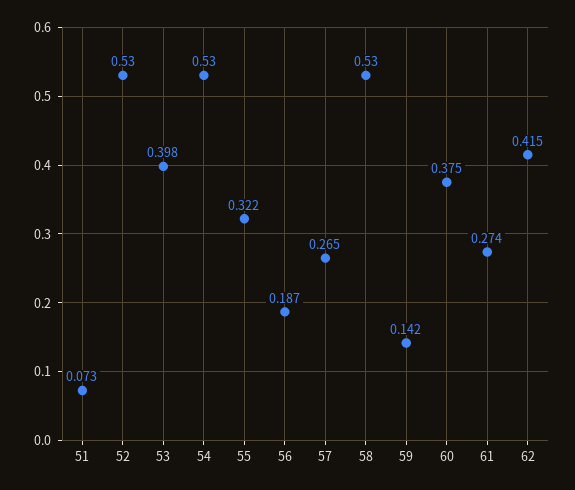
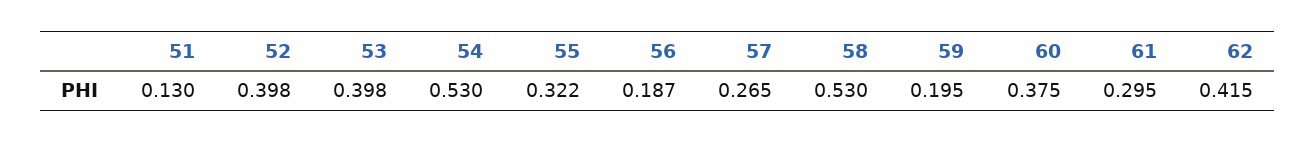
51: 0.073 -> 0.13
52: 0.53 -> 0.398
59: 0.142 -> 0.195
61: 0.274 -> 0.295

